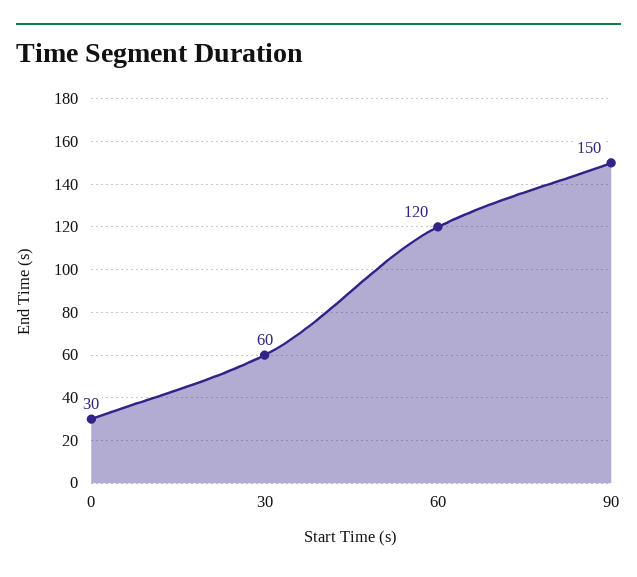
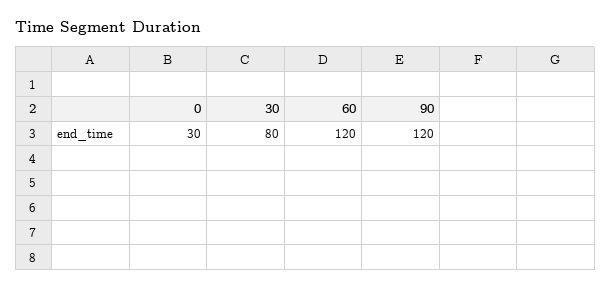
30: 60 -> 80
90: 150 -> 120

